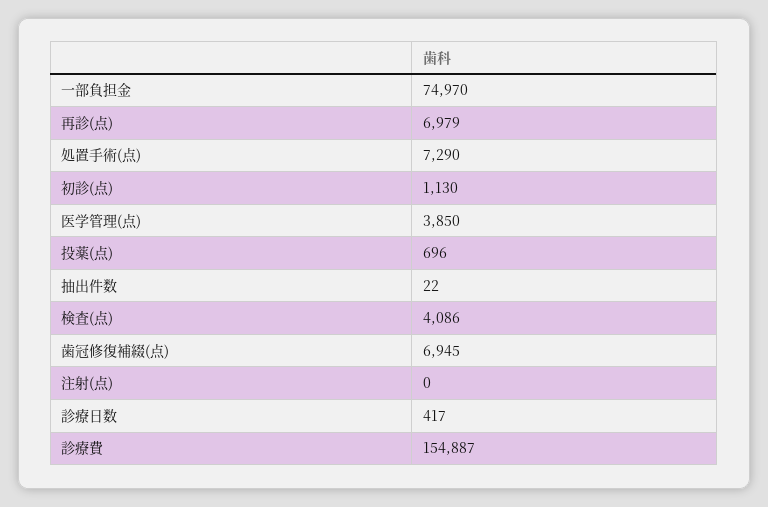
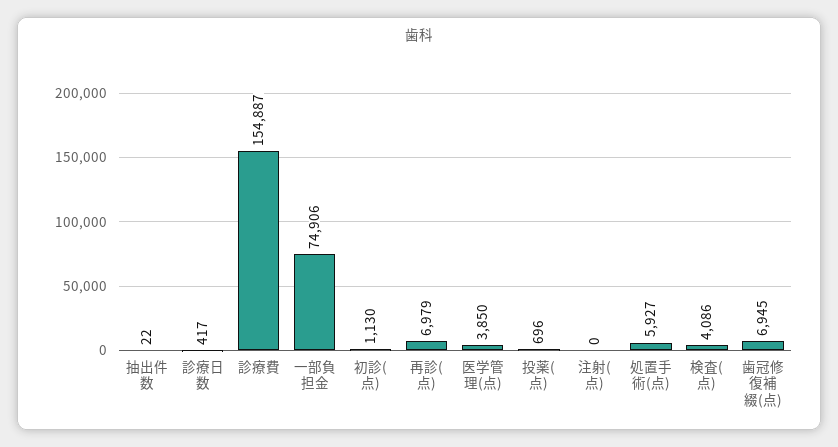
一部負担金: 74970 -> 74906
処置手術(点): 7290 -> 5927

